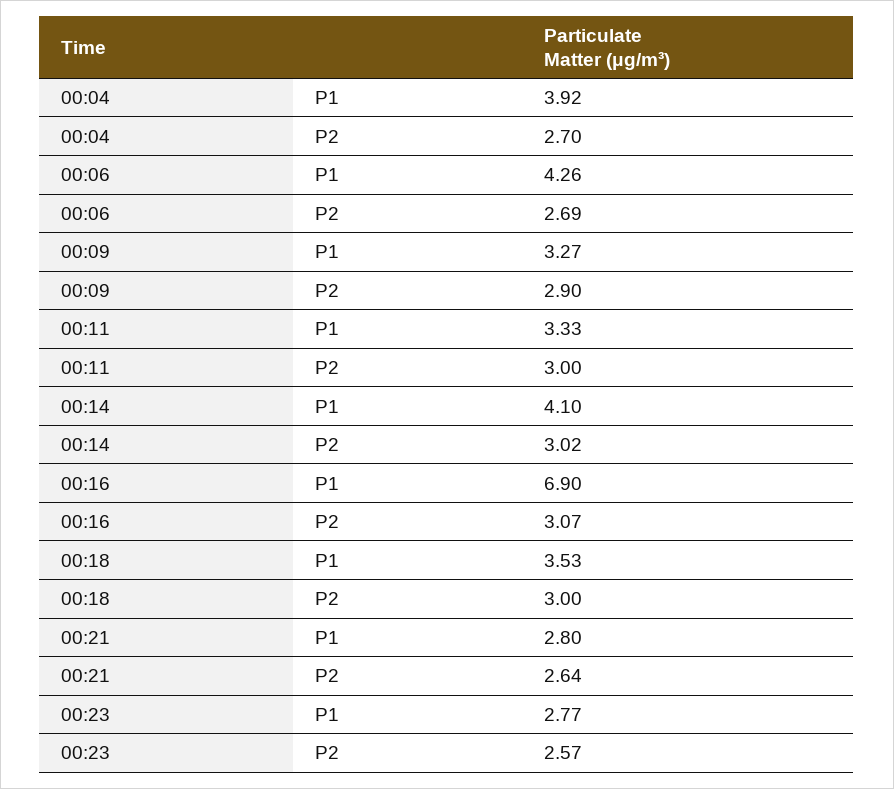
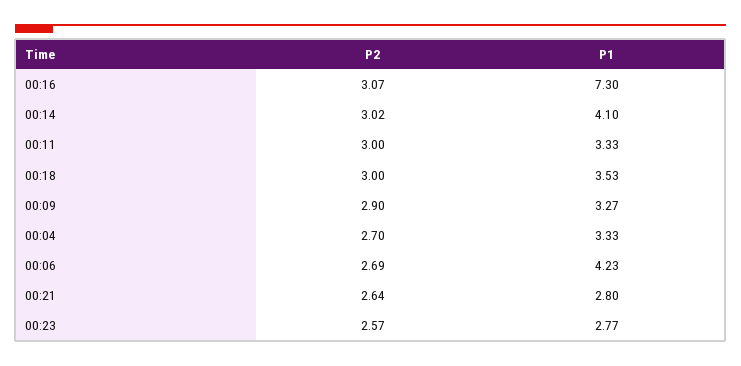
00:04, P1: 3.92 -> 3.33
00:06, P1: 4.26 -> 4.23
00:16, P1: 6.9 -> 7.3

